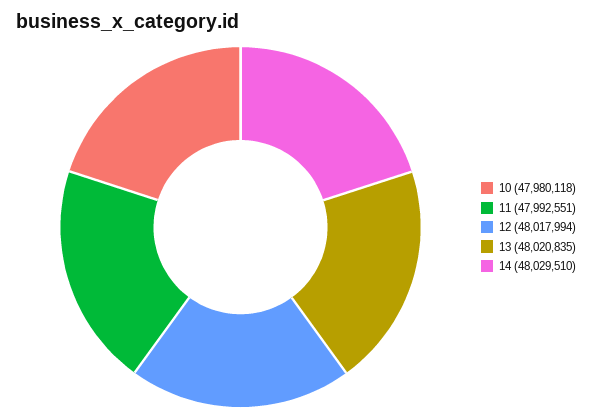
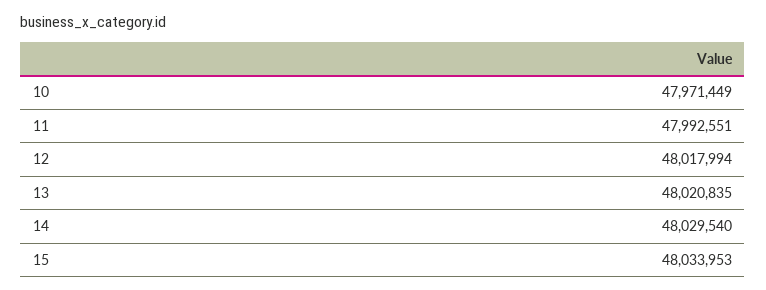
10: 47980118 -> 47971449
14: 48029510 -> 48029540
15: none -> 48033953

